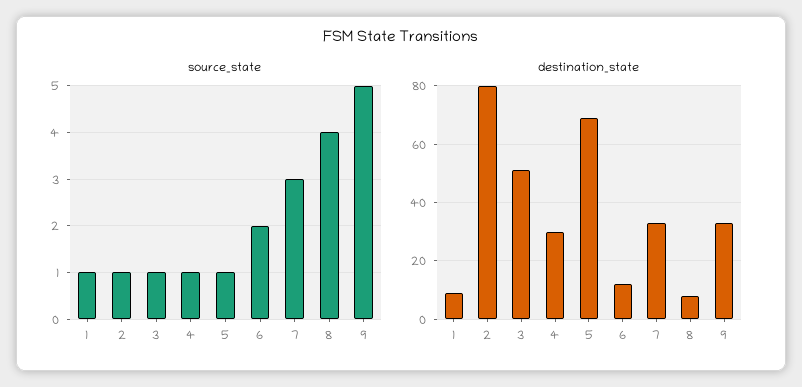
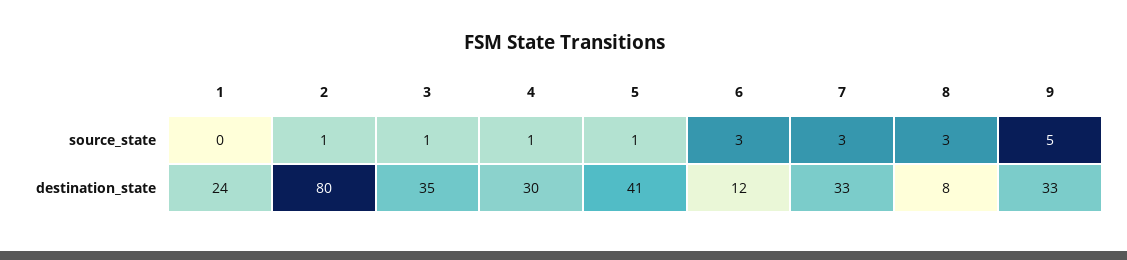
source_state, 1: 1 -> 0
source_state, 6: 2 -> 3
source_state, 8: 4 -> 3
destination_state, 1: 10 -> 24
destination_state, 3: 50 -> 35
destination_state, 5: 70 -> 41

